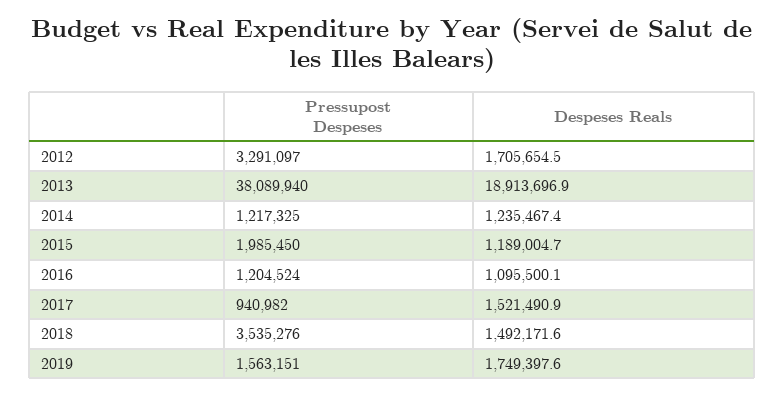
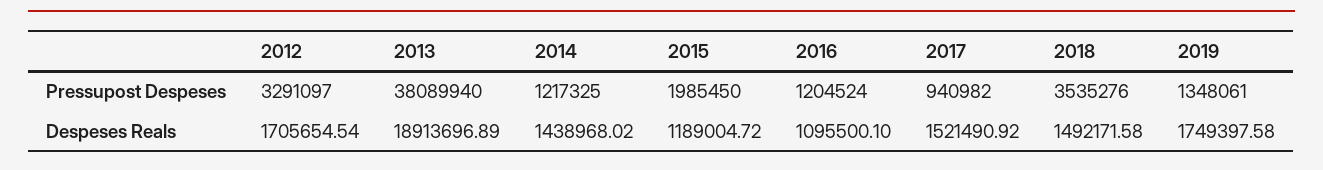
Despeses Reals, 2014: 1235467.4 -> 1438968.02
Pressupost Despeses, 2019: 1563151 -> 1348061

